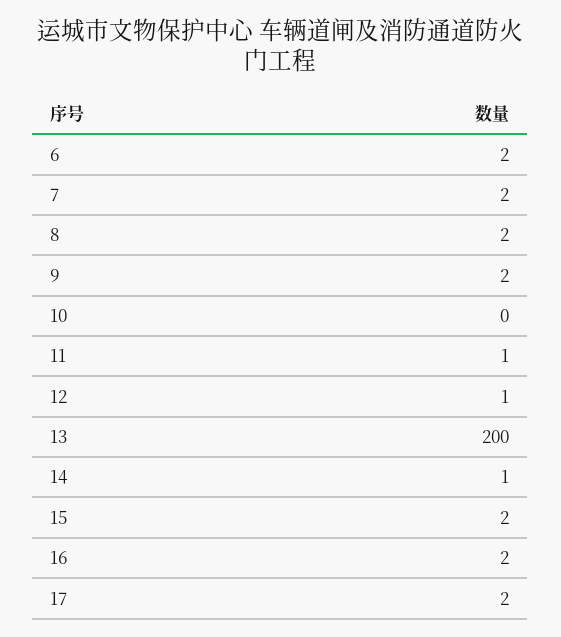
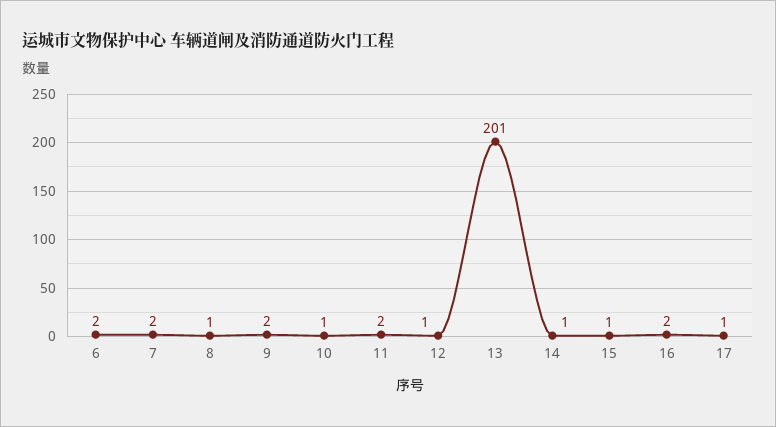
8: 2 -> 1
10: 0 -> 1
11: 1 -> 2
13: 200 -> 201
15: 2 -> 1
17: 2 -> 1

